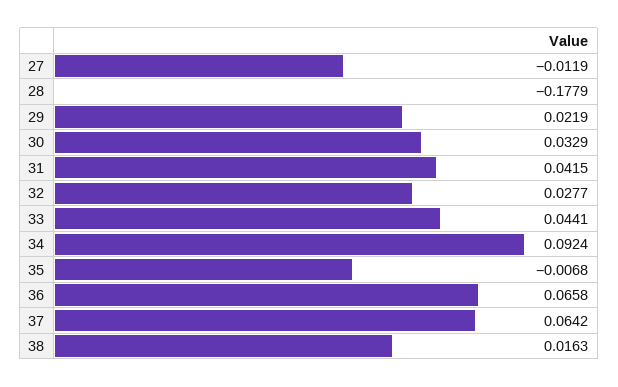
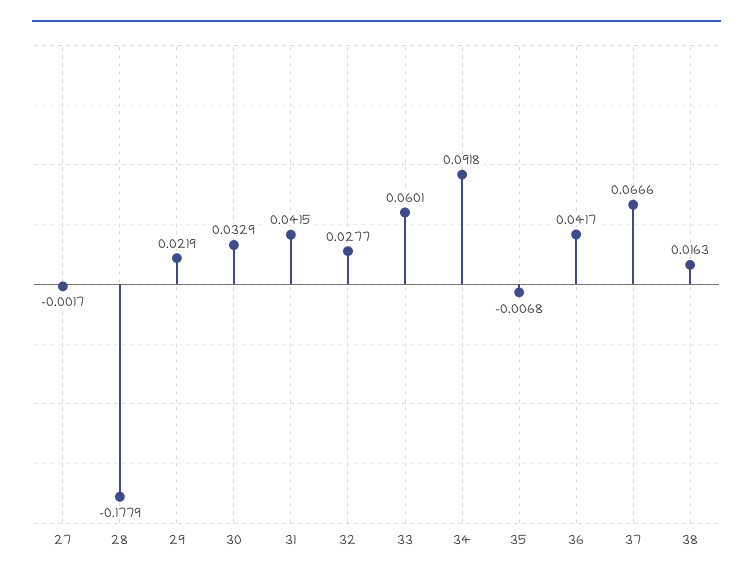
27: -0.0119 -> -0.0017
33: 0.0441 -> 0.0601
34: 0.0924 -> 0.0918
36: 0.0658 -> 0.0417
37: 0.0642 -> 0.0666

